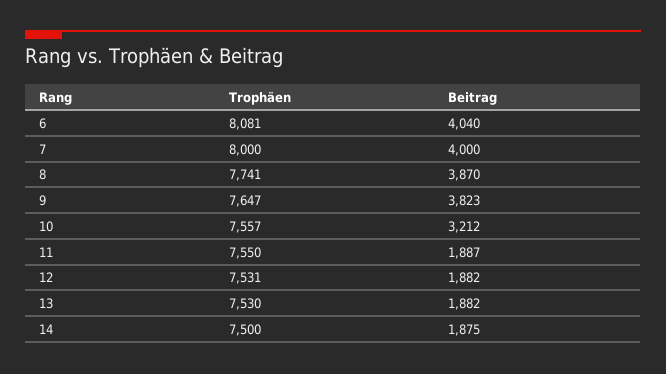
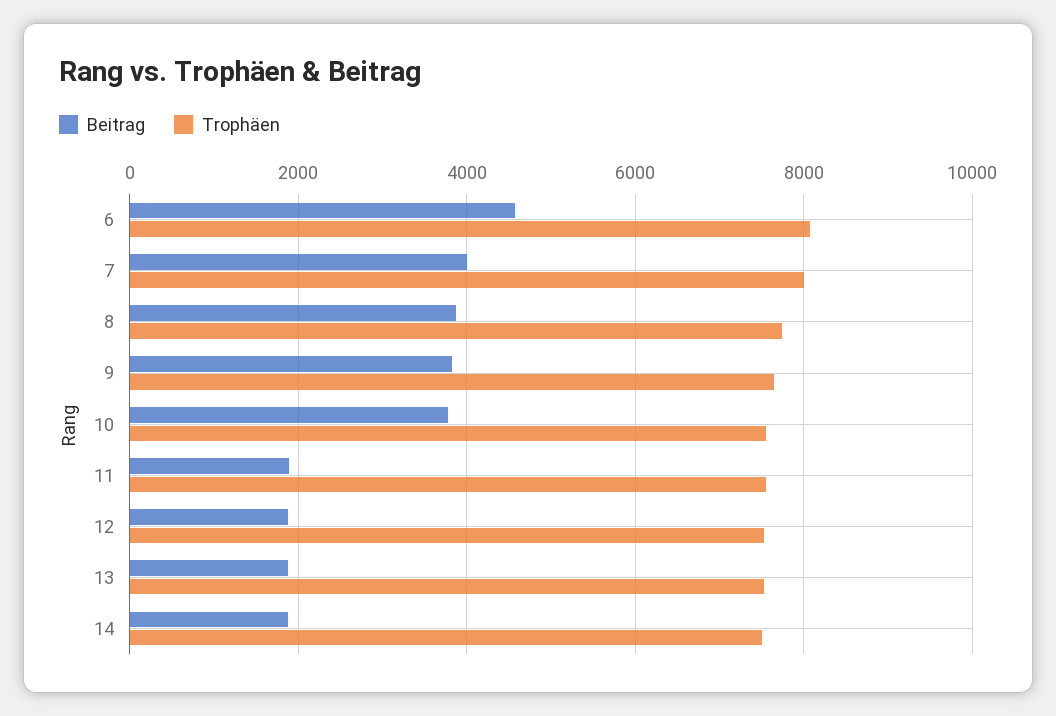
Beitrag, 6: 4040 -> 4600
Beitrag, 10: 3212 -> 3800

